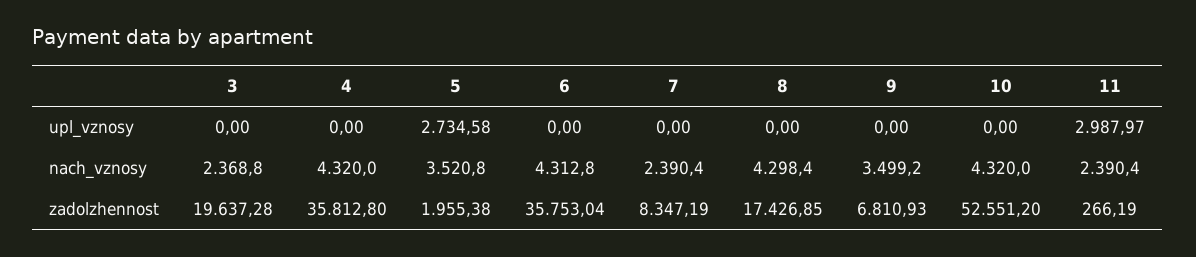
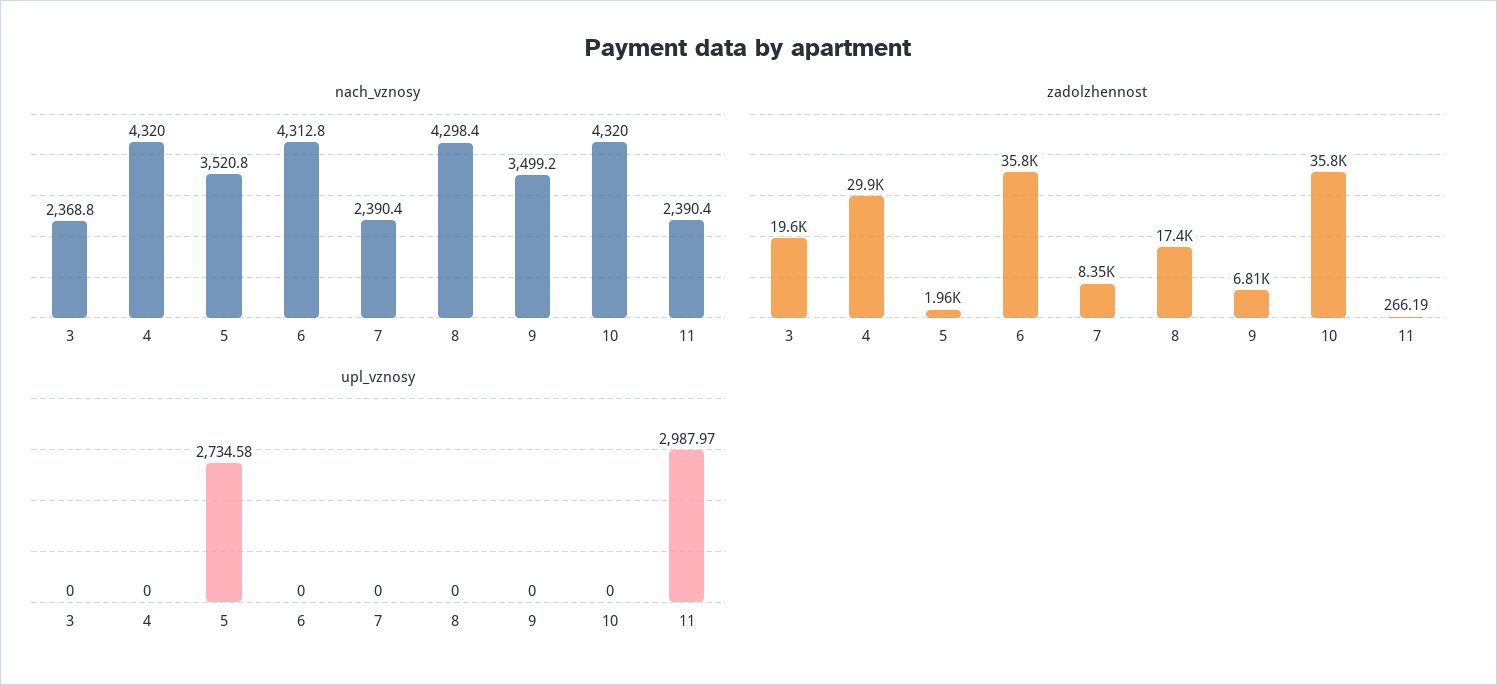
zadolzhennost, 4: 35812.8 -> 29900
zadolzhennost, 10: 52551.2 -> 35800

